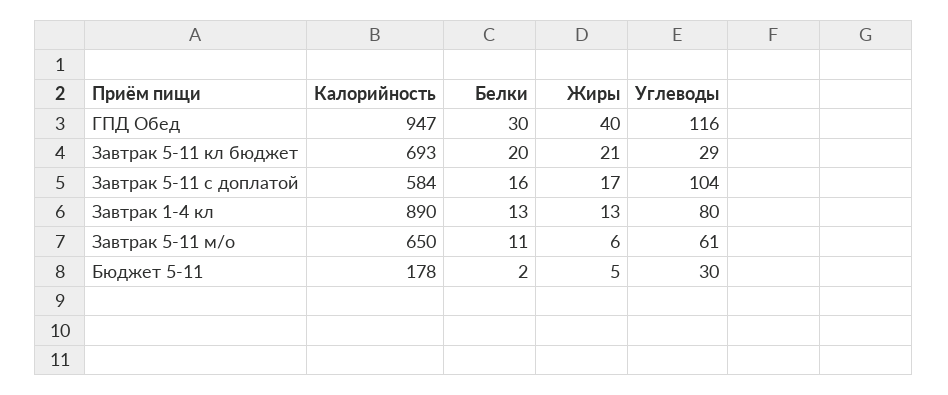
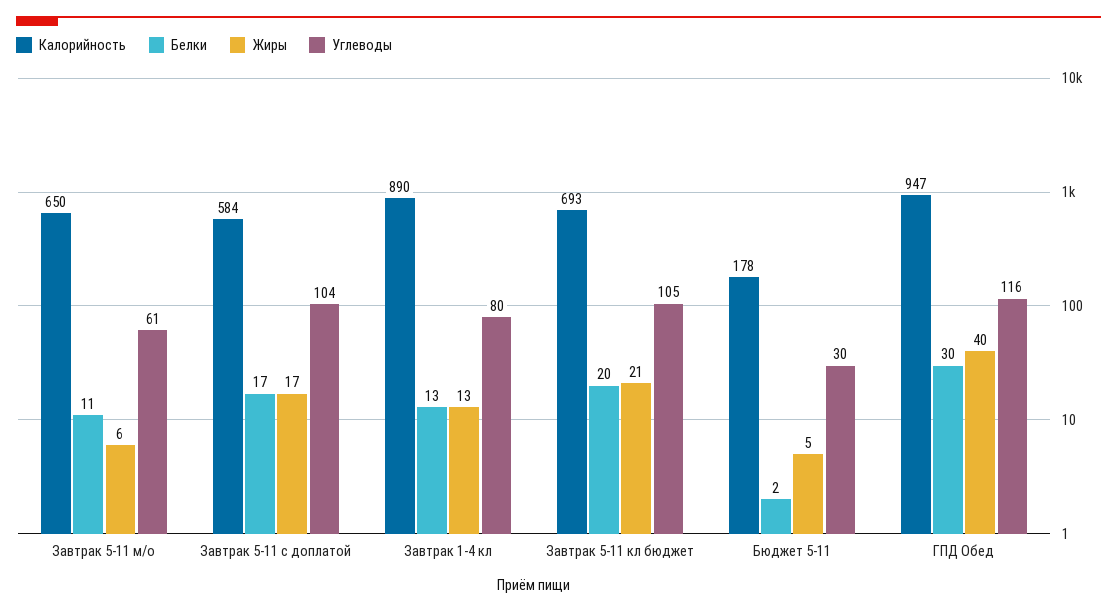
Углеводы, Завтрак 5-11 кл бюджет: 29 -> 105
Белки, Завтрак 5-11 с доплатой: 16 -> 17

